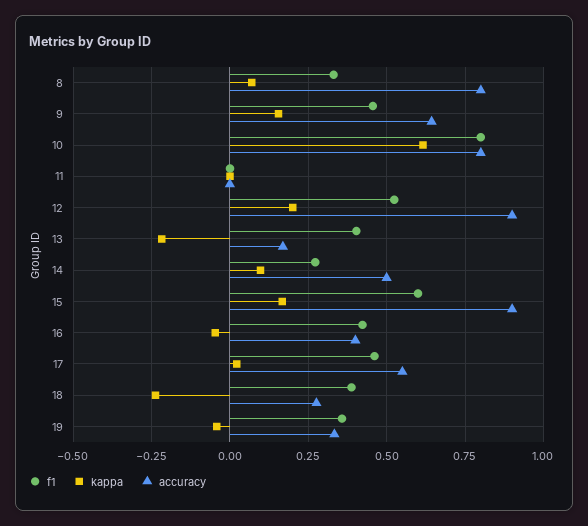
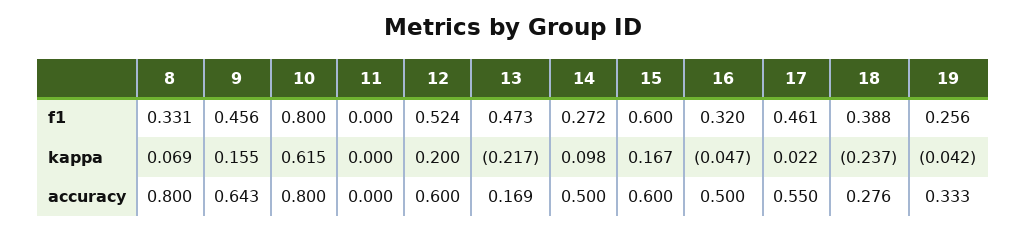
accuracy, 12: 0.9 -> 0.6
f1, 13: 0.4 -> 0.473
accuracy, 15: 0.9 -> 0.6
f1, 16: 0.425 -> 0.32
accuracy, 16: 0.4 -> 0.5
f1, 19: 0.35 -> 0.256

